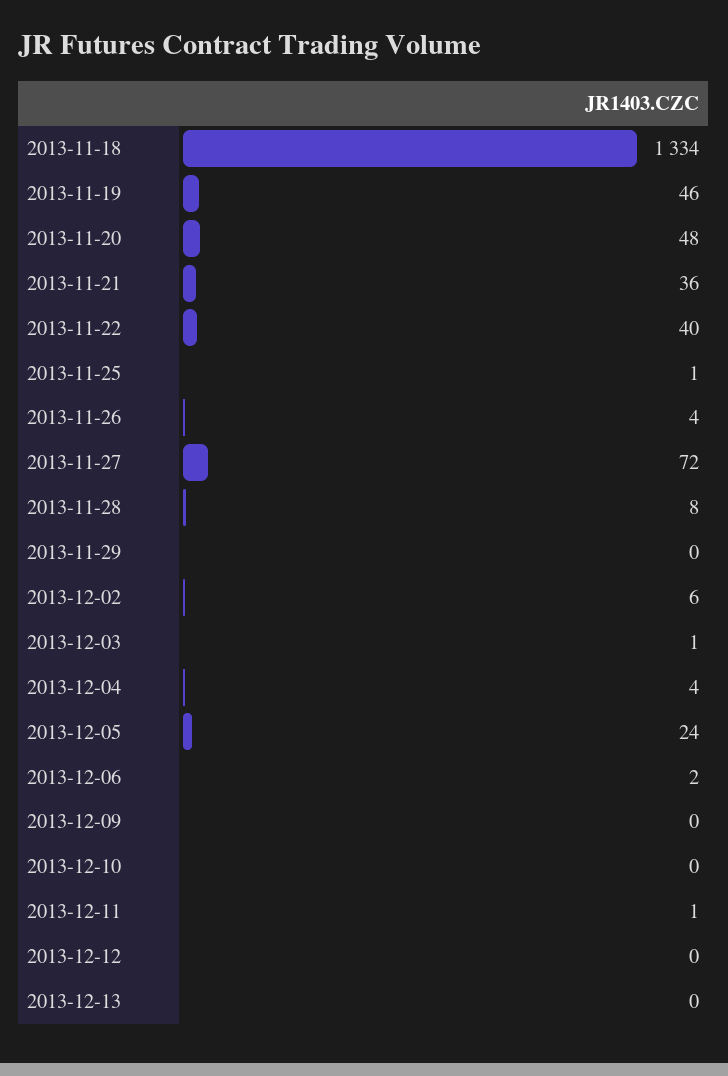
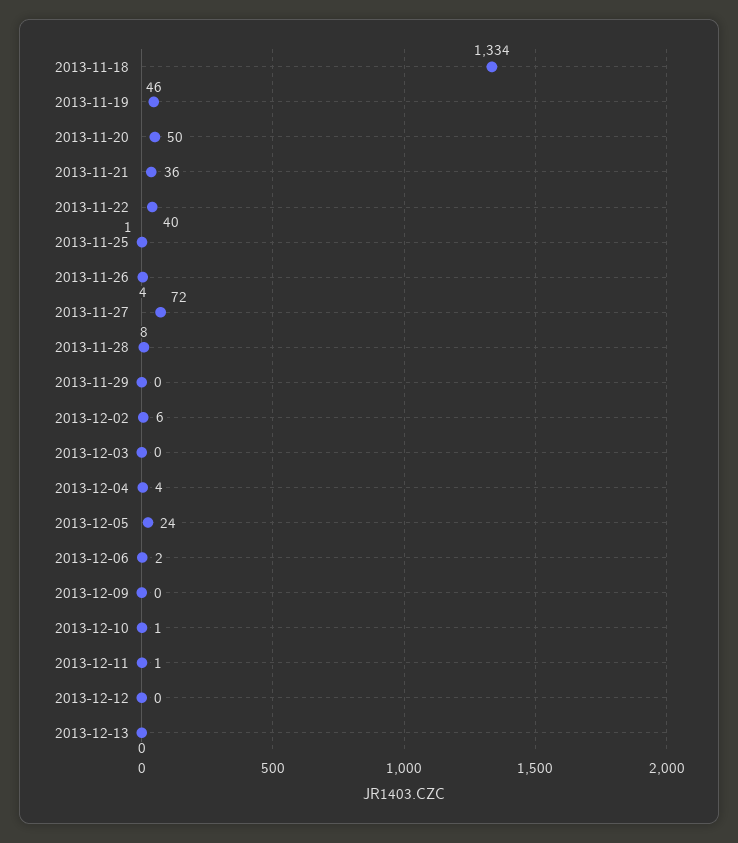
2013-11-20: 48 -> 50
2013-12-03: 1 -> 0
2013-12-10: 0 -> 1

